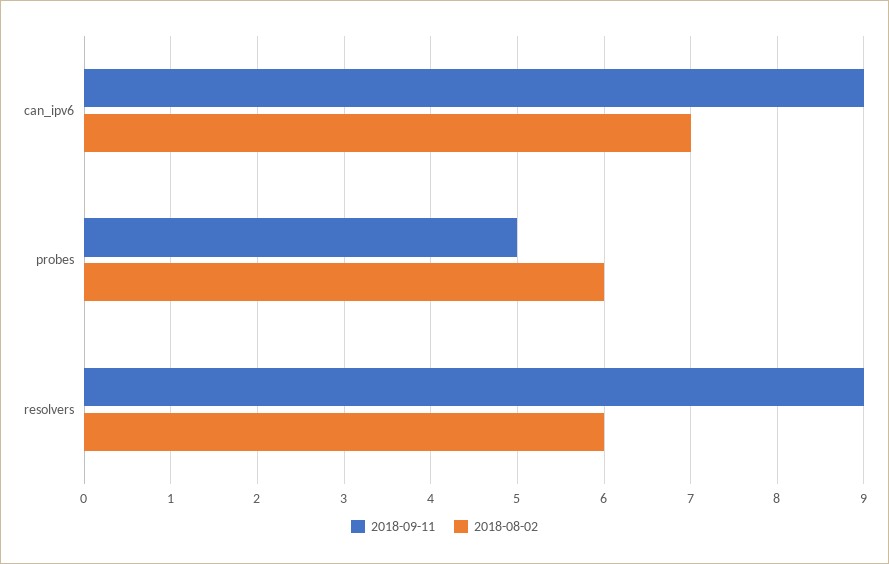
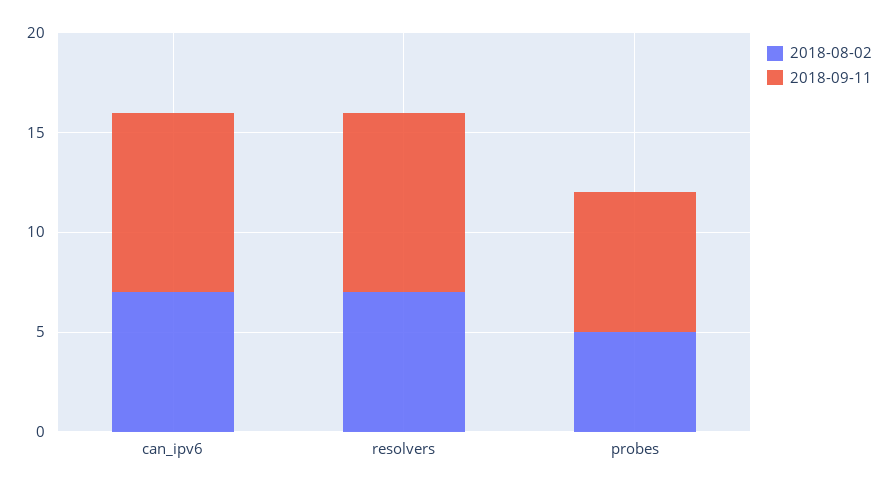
2018-09-11, probes: 5 -> 7
2018-08-02, probes: 6 -> 5
2018-08-02, resolvers: 6 -> 7

